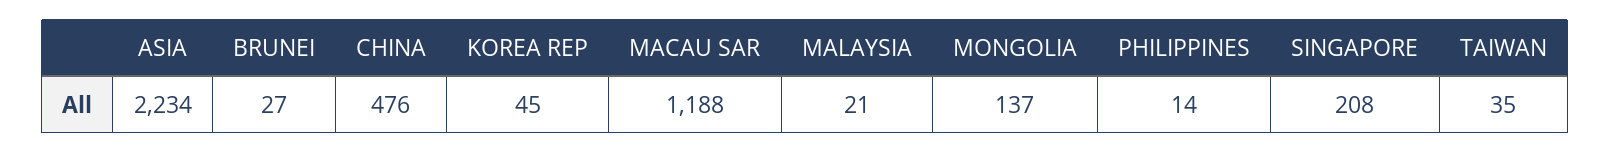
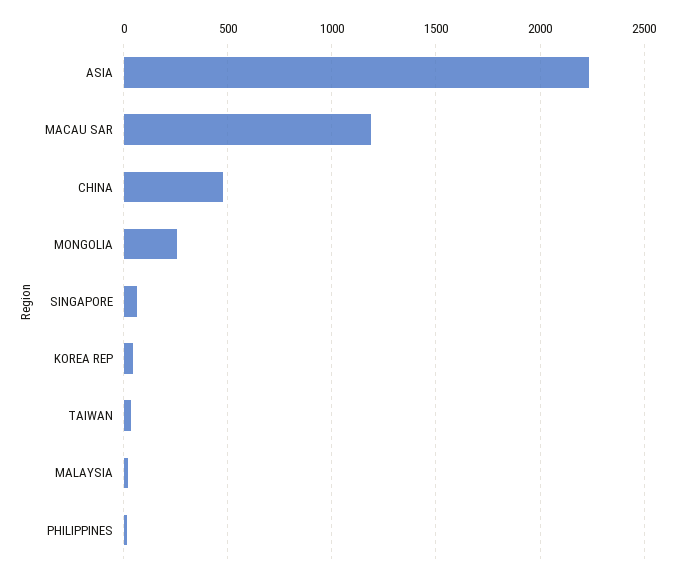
BRUNEI: 27 -> none
MONGOLIA: 137 -> 250
SINGAPORE: 208 -> 50

